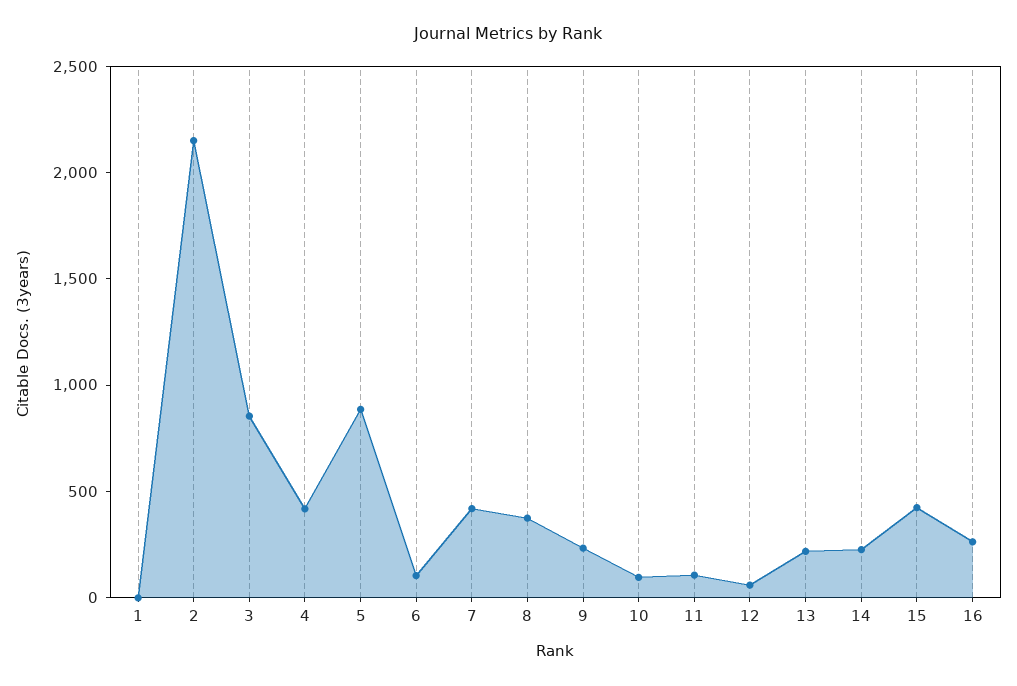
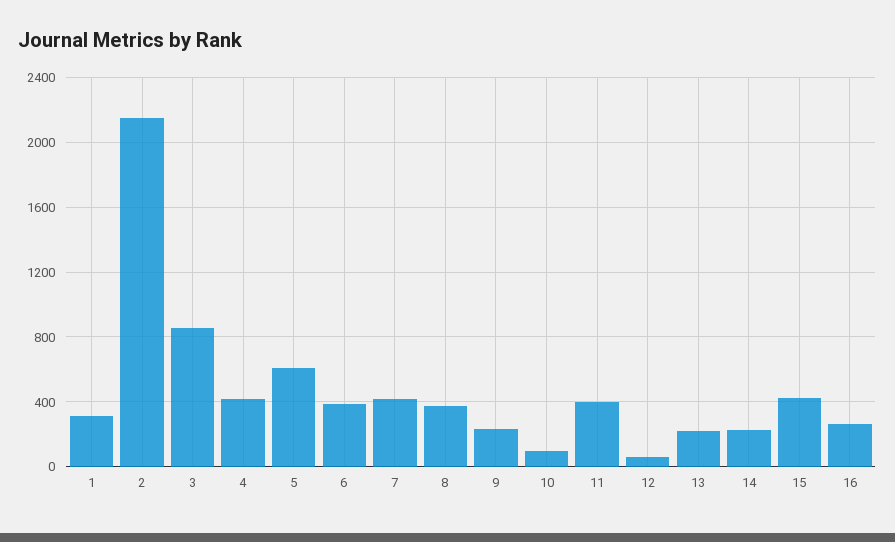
1: 0 -> 300
5: 900 -> 600
6: 100 -> 400
11: 100 -> 400

